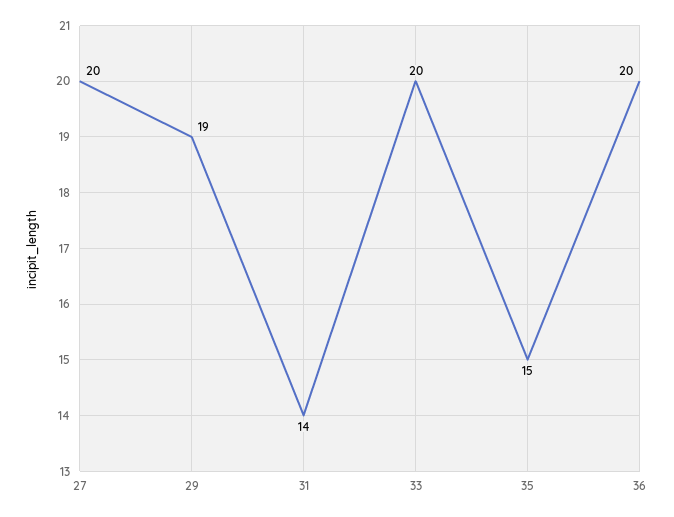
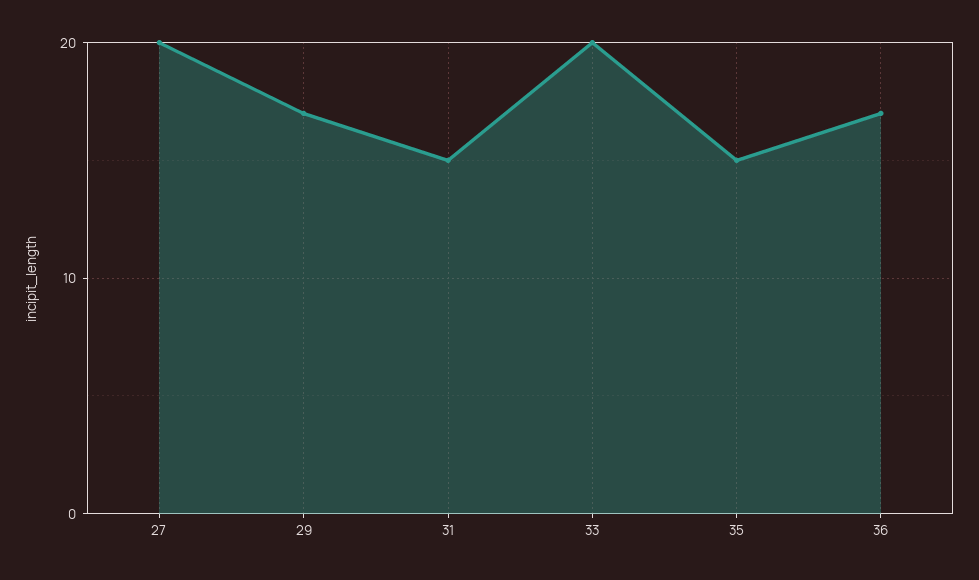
29: 19 -> 17
31: 14 -> 15
36: 20 -> 17

